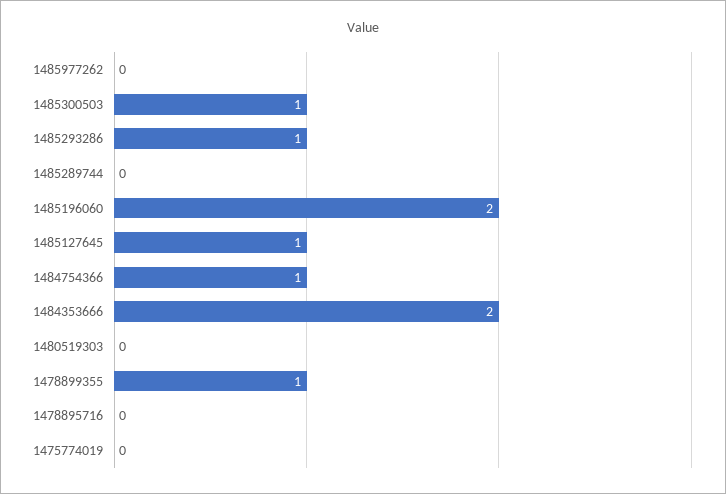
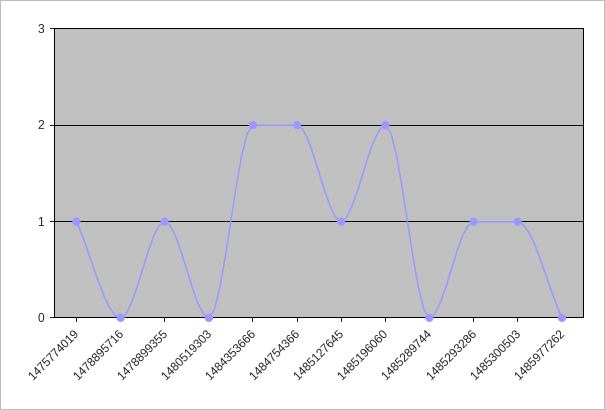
1484754366: 1 -> 2
1475774019: 0 -> 1

